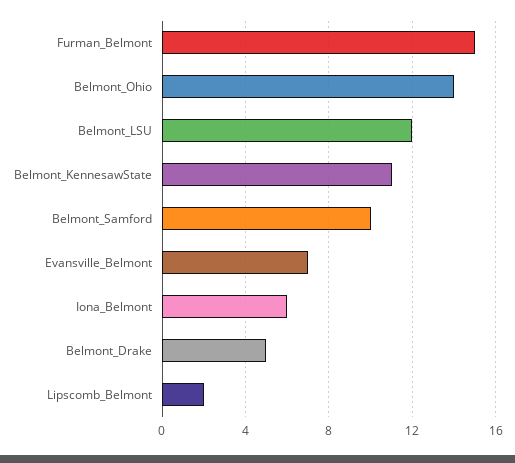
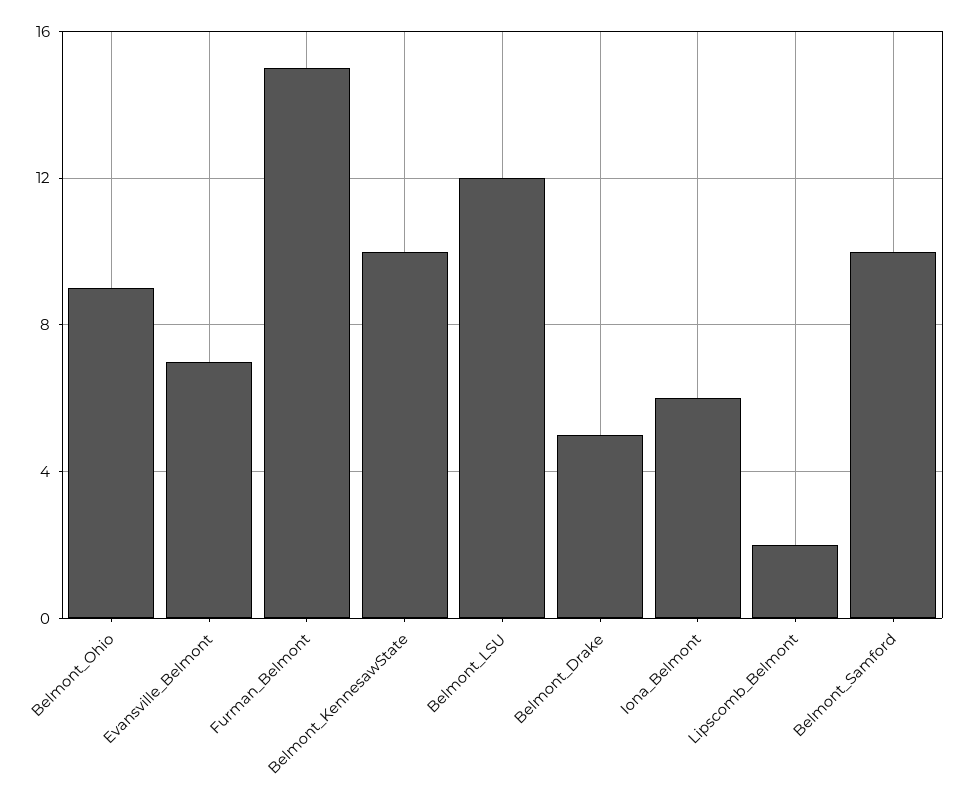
Belmont_Ohio: 14 -> 9
Belmont_KennesawState: 11 -> 10

